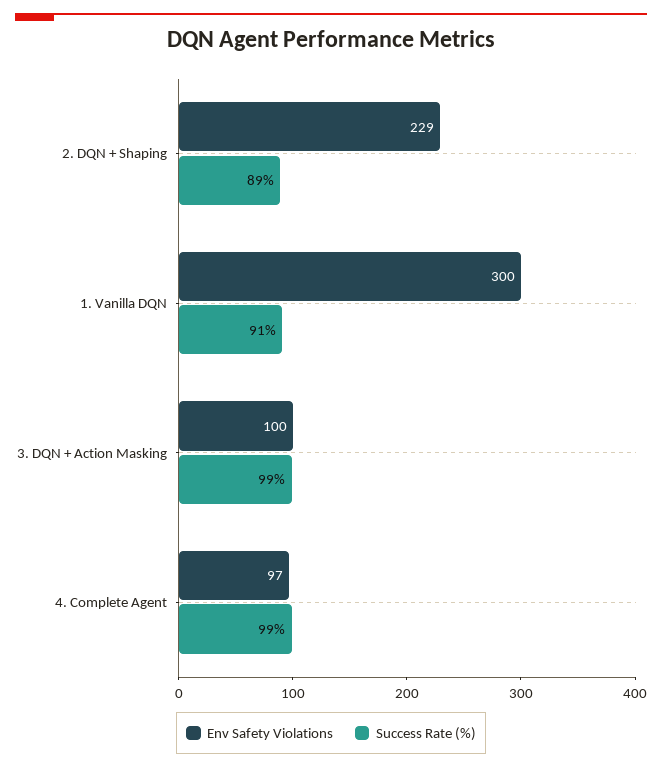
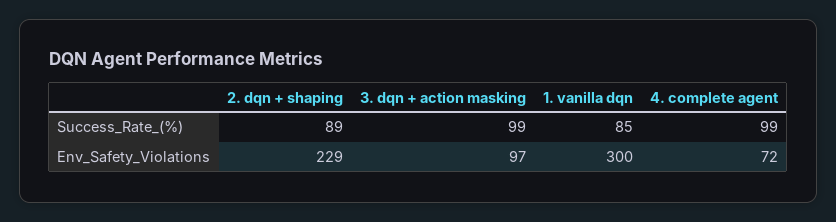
Success Rate (%), 1. Vanilla DQN: 91 -> 85
Env Safety Violations, 3. DQN + Action Masking: 100 -> 97
Env Safety Violations, 4. Complete Agent: 97 -> 72

